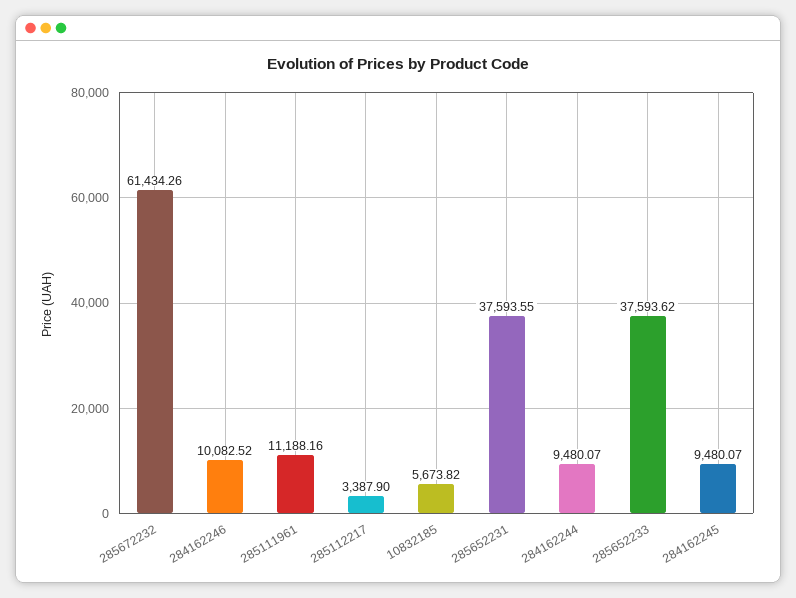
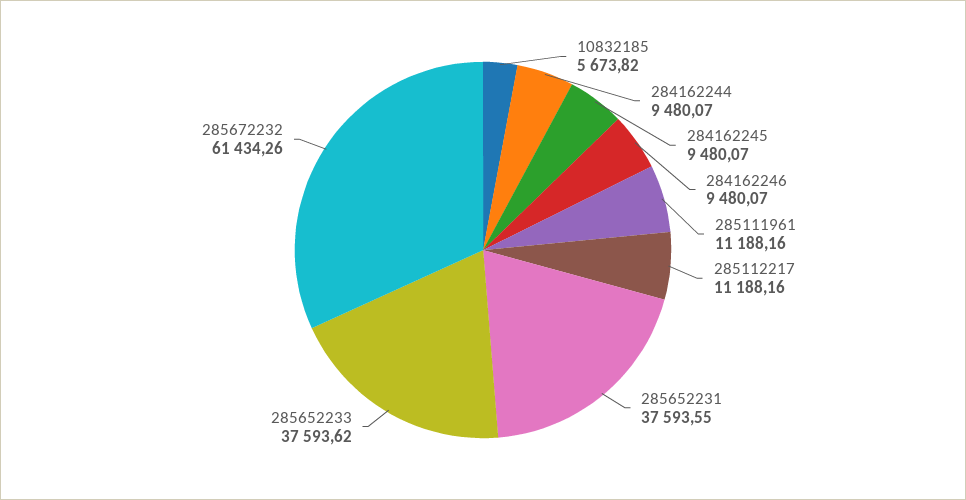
284162246: 10082.52 -> 9480.07
285112217: 3387.9 -> 11188.16

